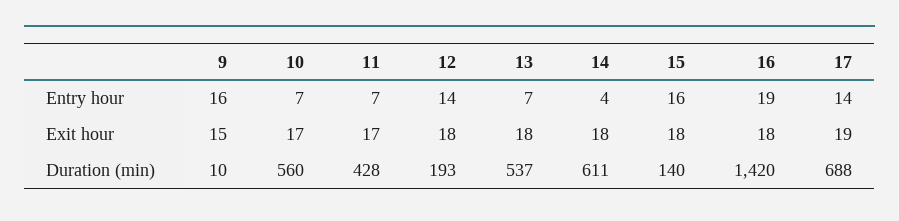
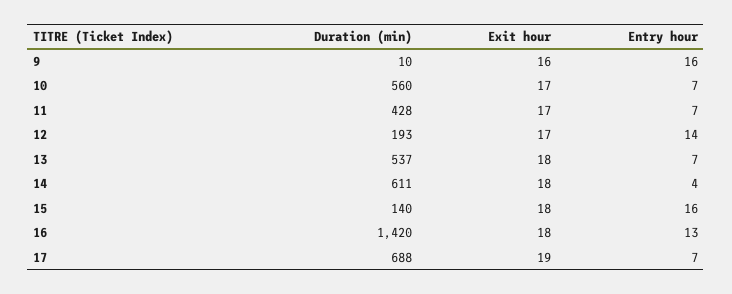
16, Entry hour: 19 -> 13
17, Entry hour: 14 -> 7
9, Exit hour: 15 -> 16
12, Exit hour: 18 -> 17

